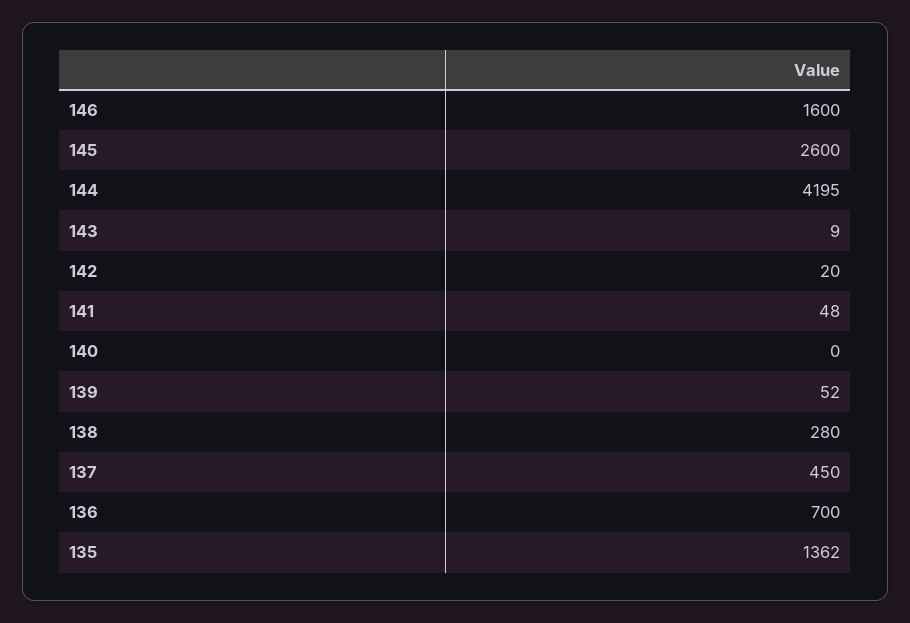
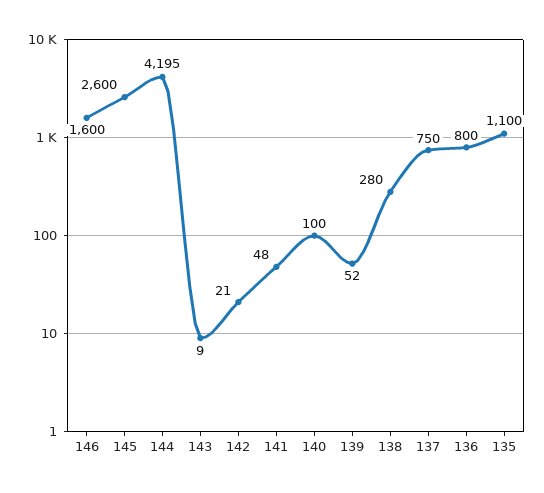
142: 20 -> 21
140: 0 -> 100
137: 450 -> 750
136: 700 -> 800
135: 1362 -> 1100

